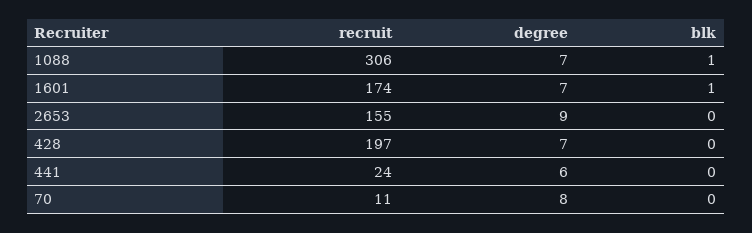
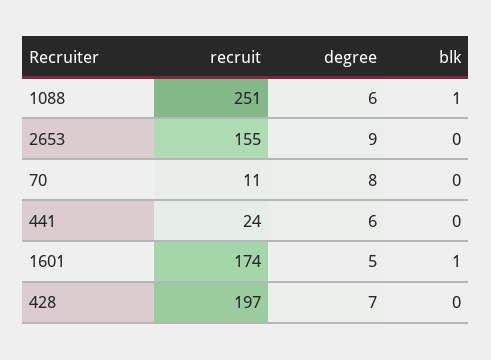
recruit, 1088: 306 -> 251
degree, 1088: 7 -> 6
degree, 1601: 7 -> 5

